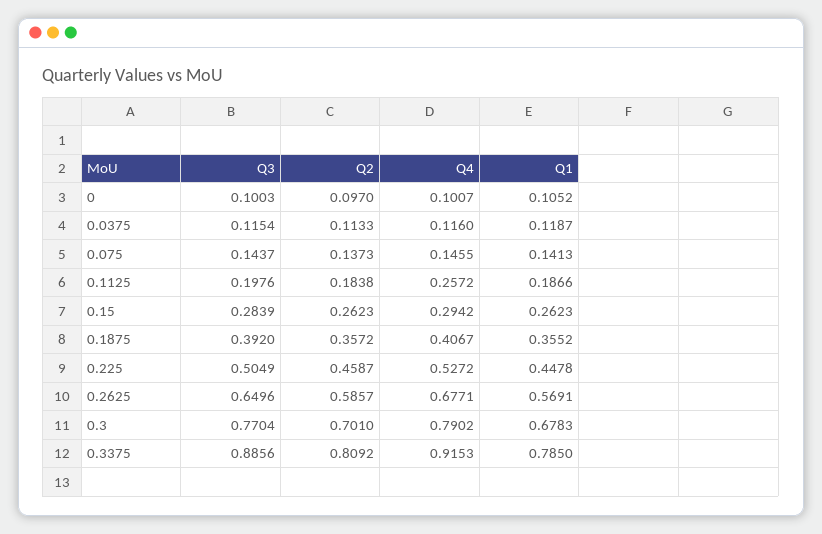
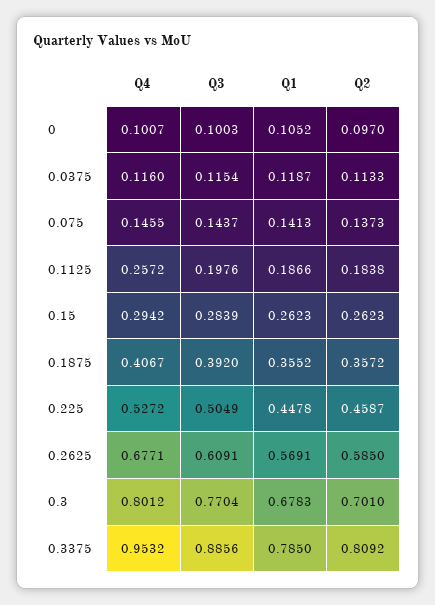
Q3, 0.2625: 0.6496 -> 0.6091
Q2, 0.2625: 0.5857 -> 0.585
Q4, 0.3: 0.7902 -> 0.8012
Q4, 0.3375: 0.9153 -> 0.9532

